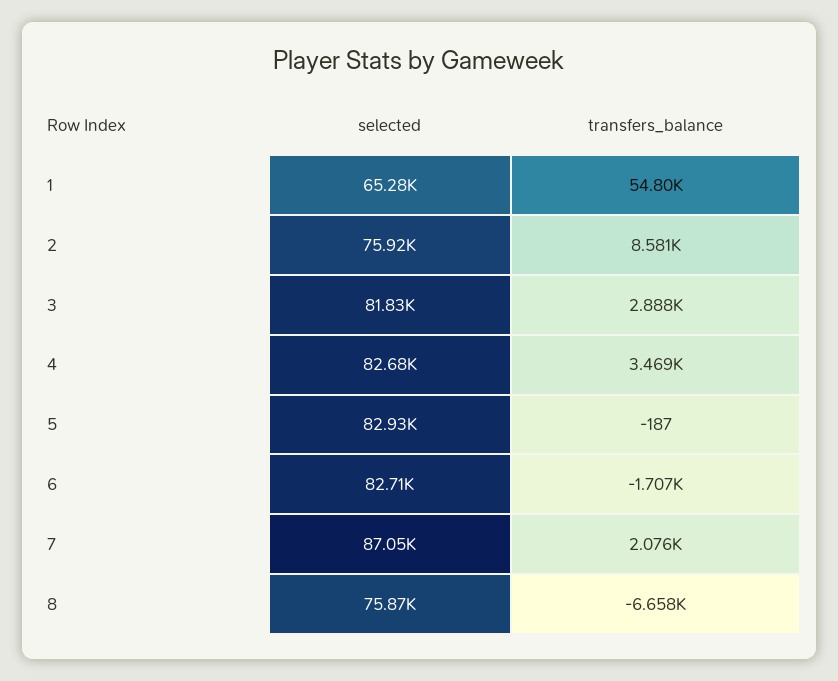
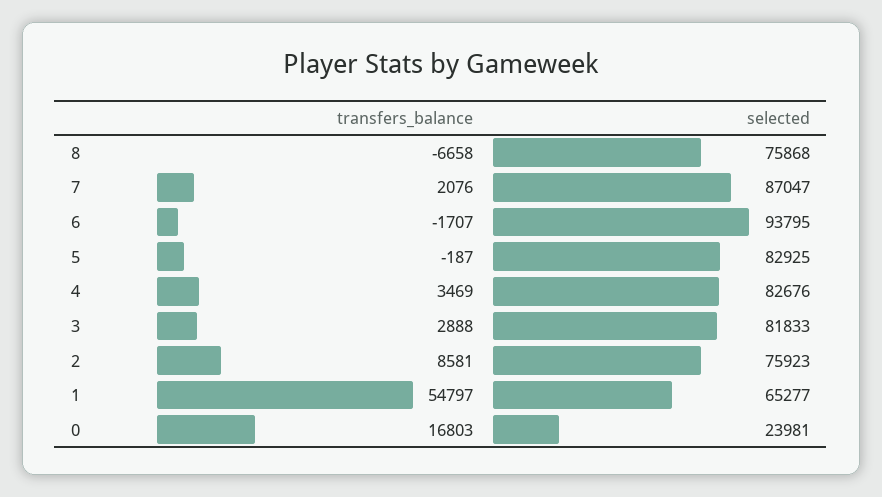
selected, 6: 82710 -> 93795
transfers_balance, 0: none -> 16803
selected, 0: none -> 23981

